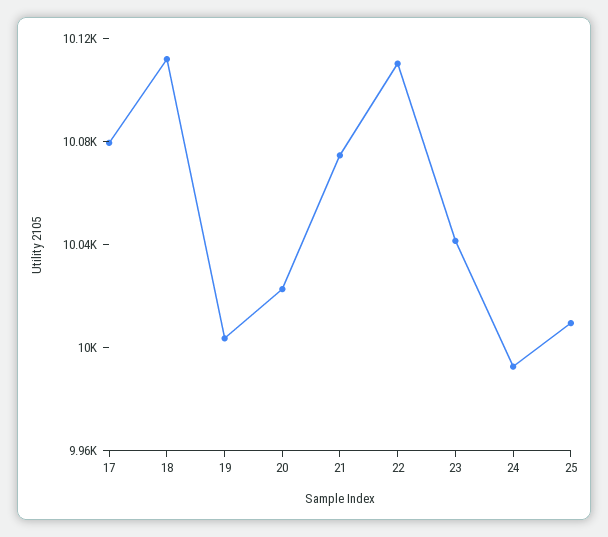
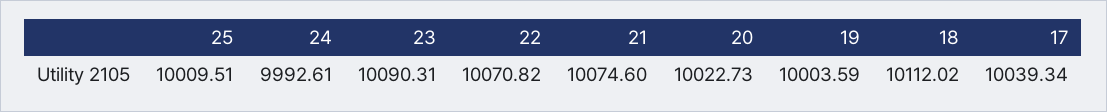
17: 10080 -> 10039.34
22: 10110 -> 10070.82
23: 10040 -> 10090.31

